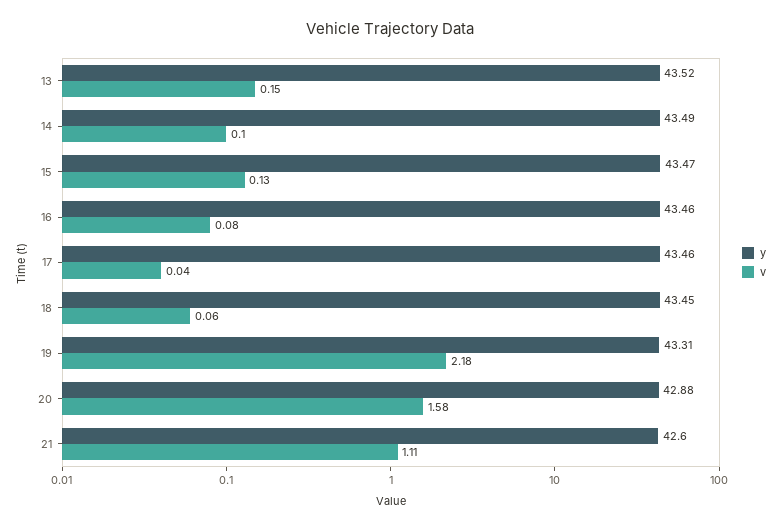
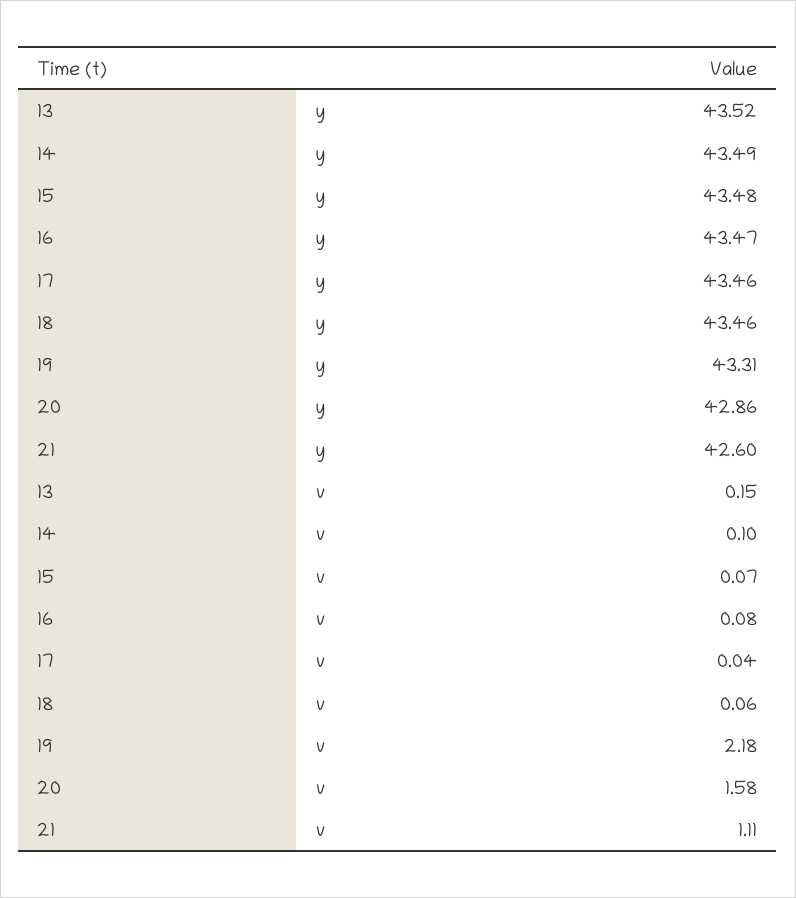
y, 15: 43.47 -> 43.48
v, 15: 0.13 -> 0.07
y, 16: 43.46 -> 43.47
y, 18: 43.45 -> 43.46
y, 20: 42.88 -> 42.86

